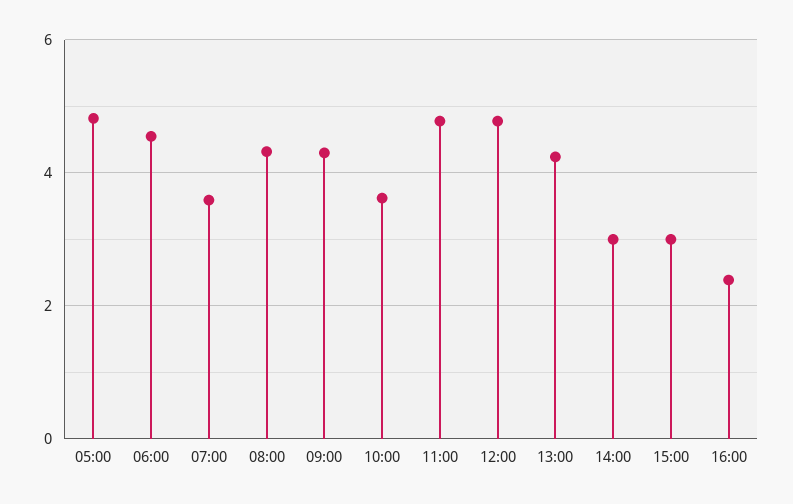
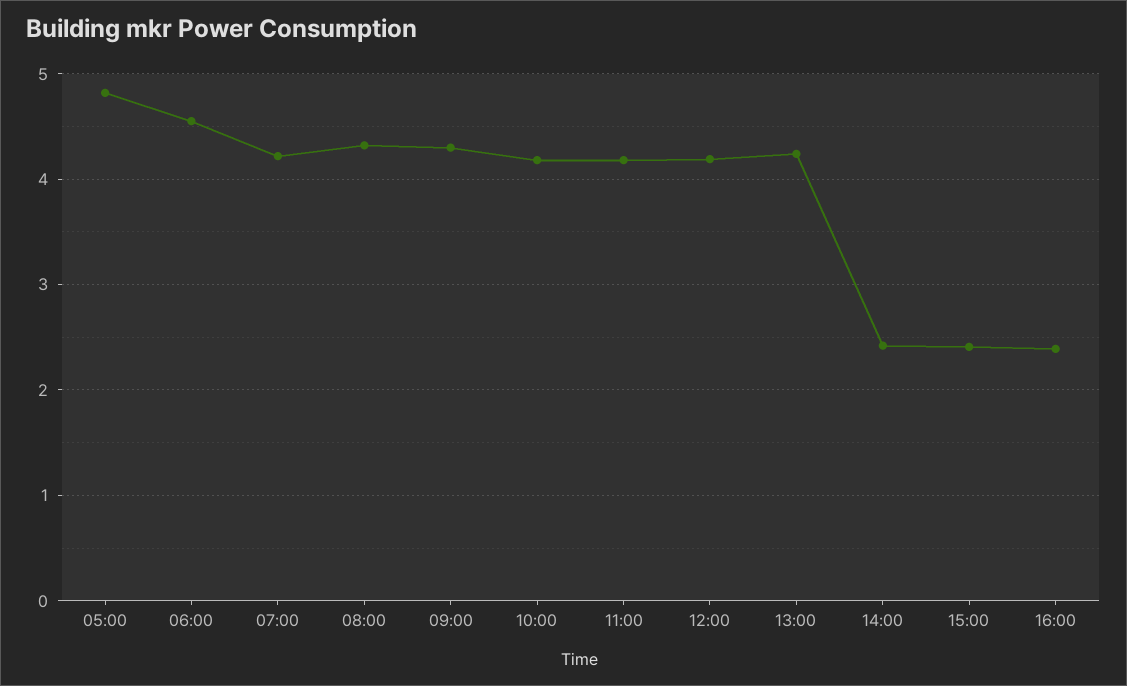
07:00: 3.6 -> 4.2
10:00: 3.6 -> 4.2
11:00: 4.8 -> 4.2
12:00: 4.8 -> 4.2
14:00: 3 -> 2.4
15:00: 3 -> 2.4

